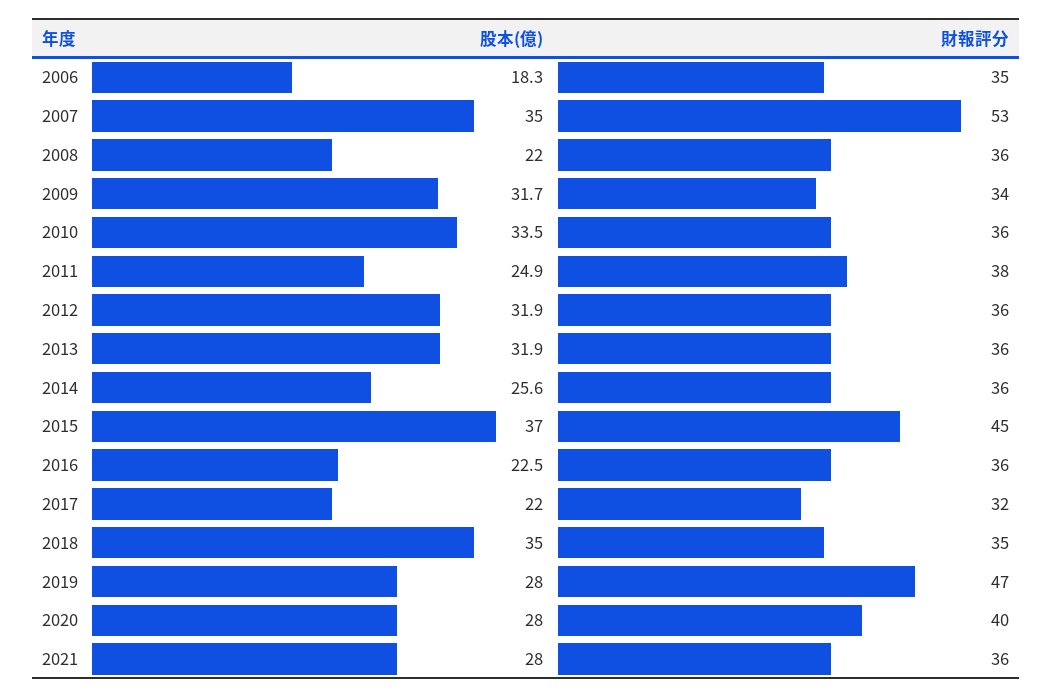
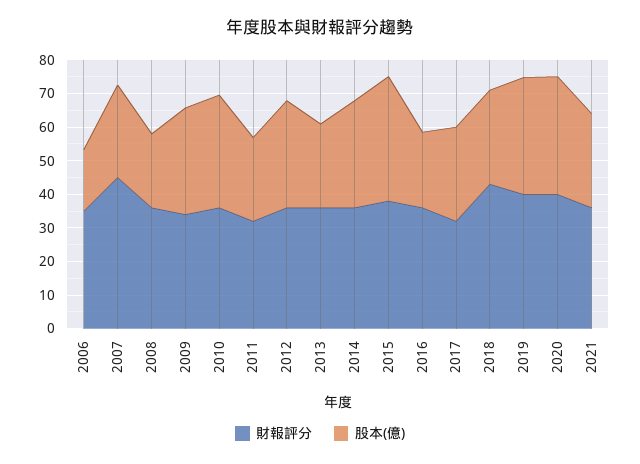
股本(億), 2007: 35 -> 27.5
財報評分, 2007: 53 -> 45
財報評分, 2011: 38 -> 32.5
股本(億), 2013: 31.9 -> 25
股本(億), 2014: 25.6 -> 32.5
財報評分, 2015: 45 -> 37.5
股本(億), 2017: 22 -> 27.5
股本(億), 2018: 35 -> 27.5
財報評分, 2018: 35 -> 42.5
股本(億), 2019: 28 -> 35
財報評分, 2019: 47 -> 40
股本(億), 2020: 28 -> 35

